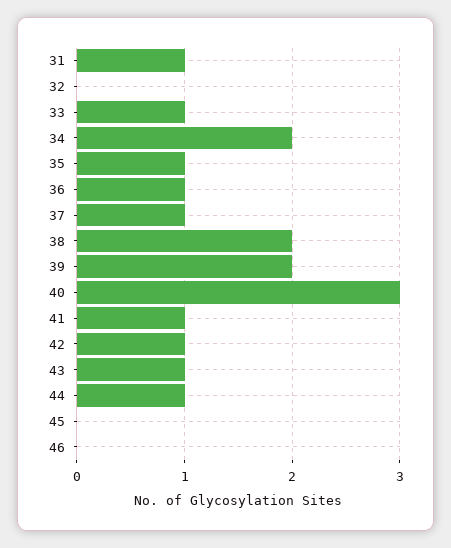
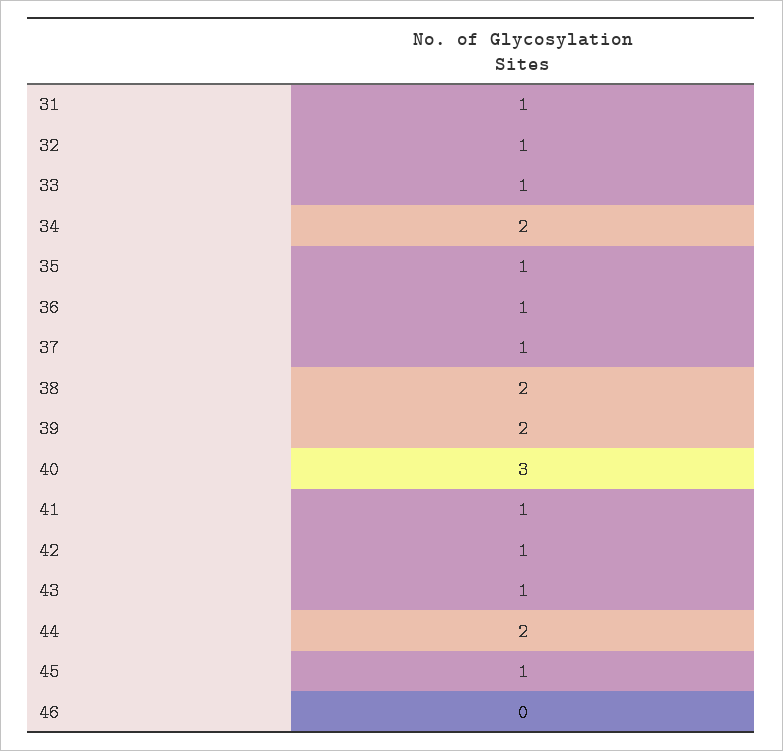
32: 0 -> 1
44: 1 -> 2
45: 0 -> 1

